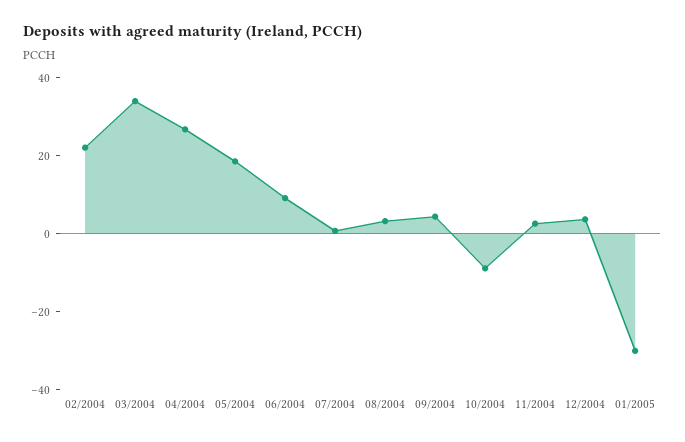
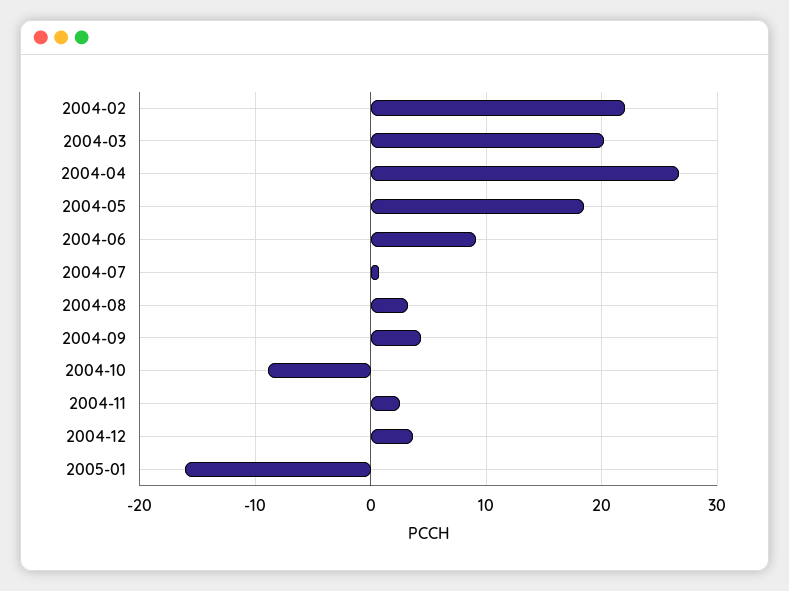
03/2004: 35 -> 20
01/2005: -30 -> -16

